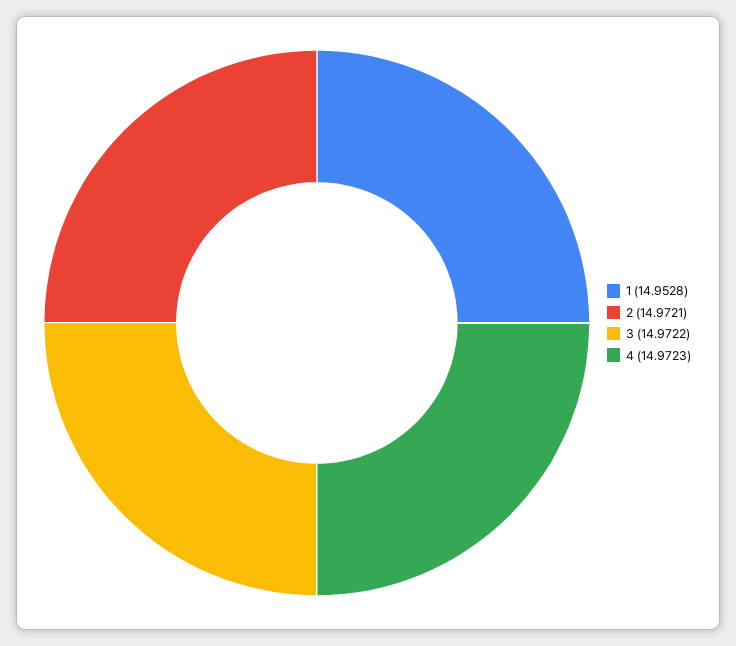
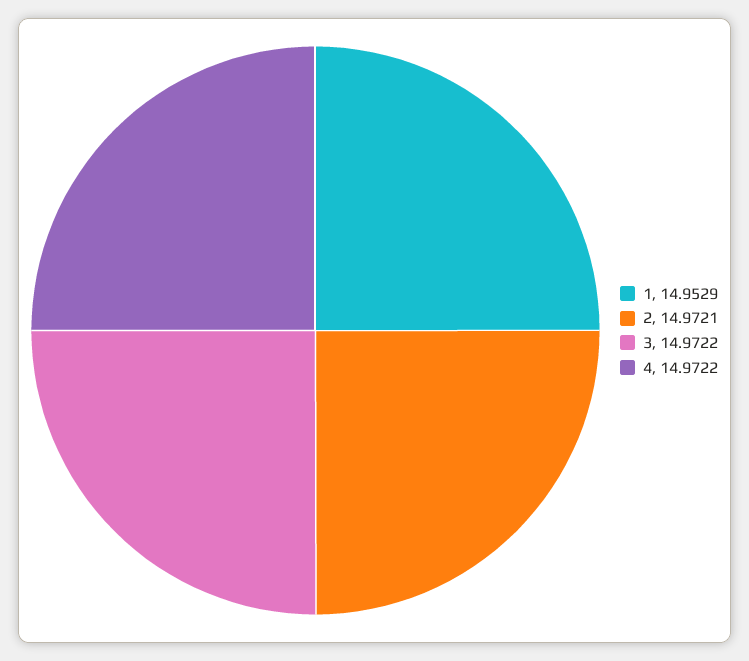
1: 14.9528 -> 14.9529
4: 14.9723 -> 14.9722

